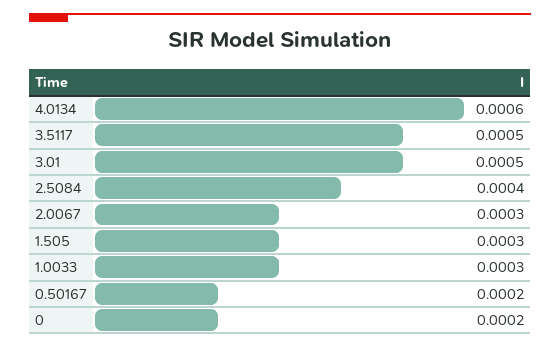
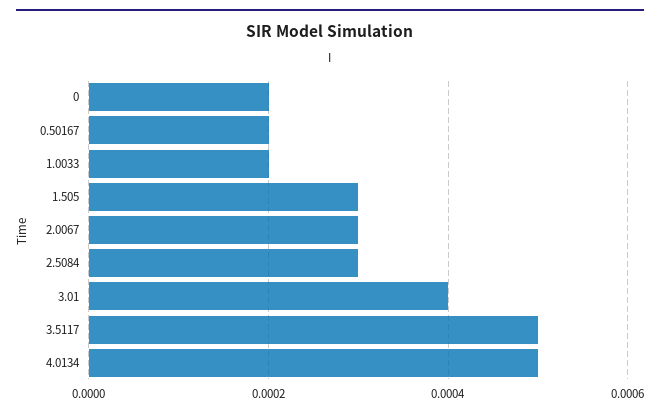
4.0134: 0.0006 -> 0.0005
3.01: 0.0005 -> 0.0004
2.5084: 0.0004 -> 0.0003
1.0033: 0.0003 -> 0.0002

